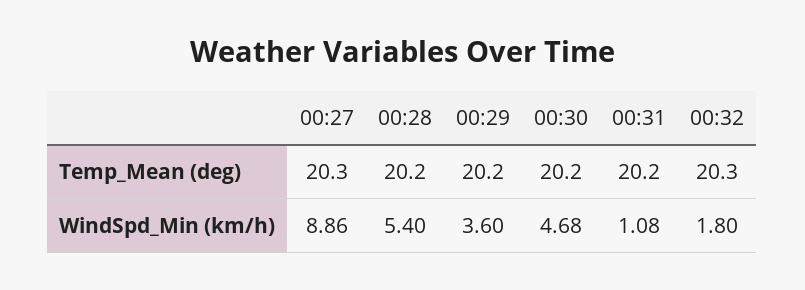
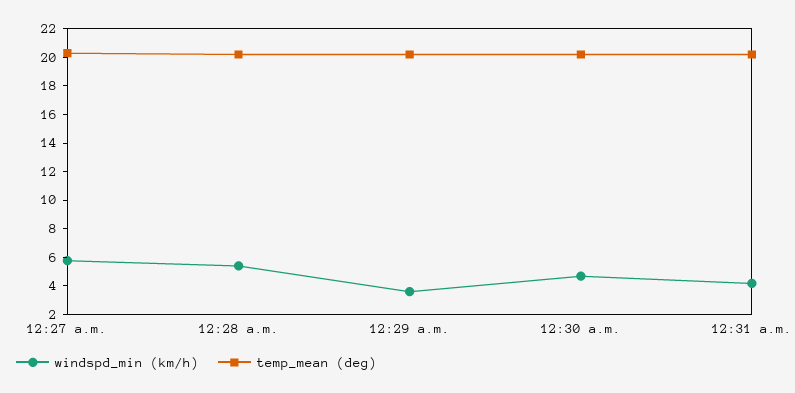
Temp_Mean (deg), 00:32: 20.3 -> none
WindSpd_Min (km/h), 00:27: 8.86 -> 6
WindSpd_Min (km/h), 00:31: 1.08 -> 4
WindSpd_Min (km/h), 00:32: 1.8 -> none

